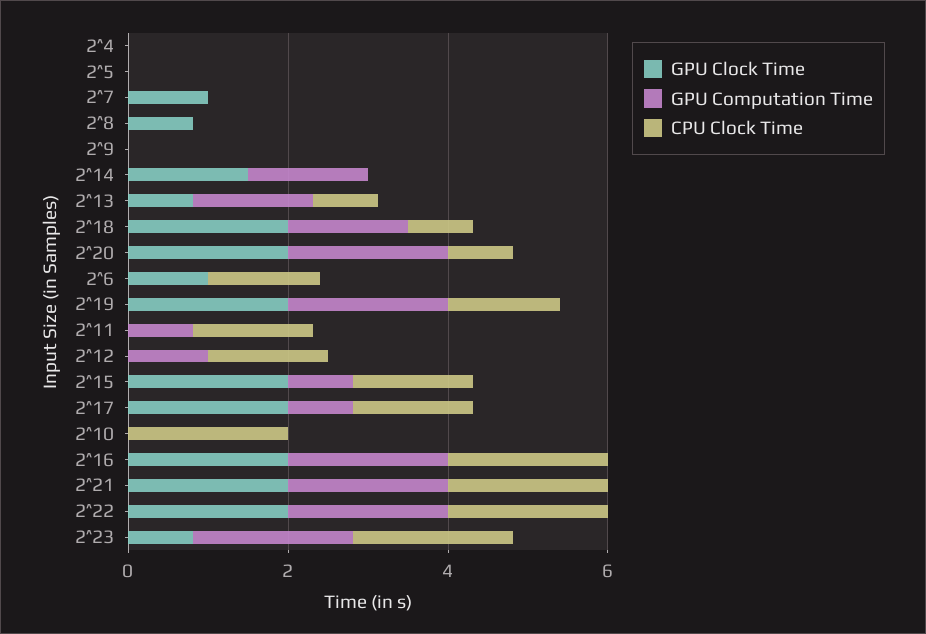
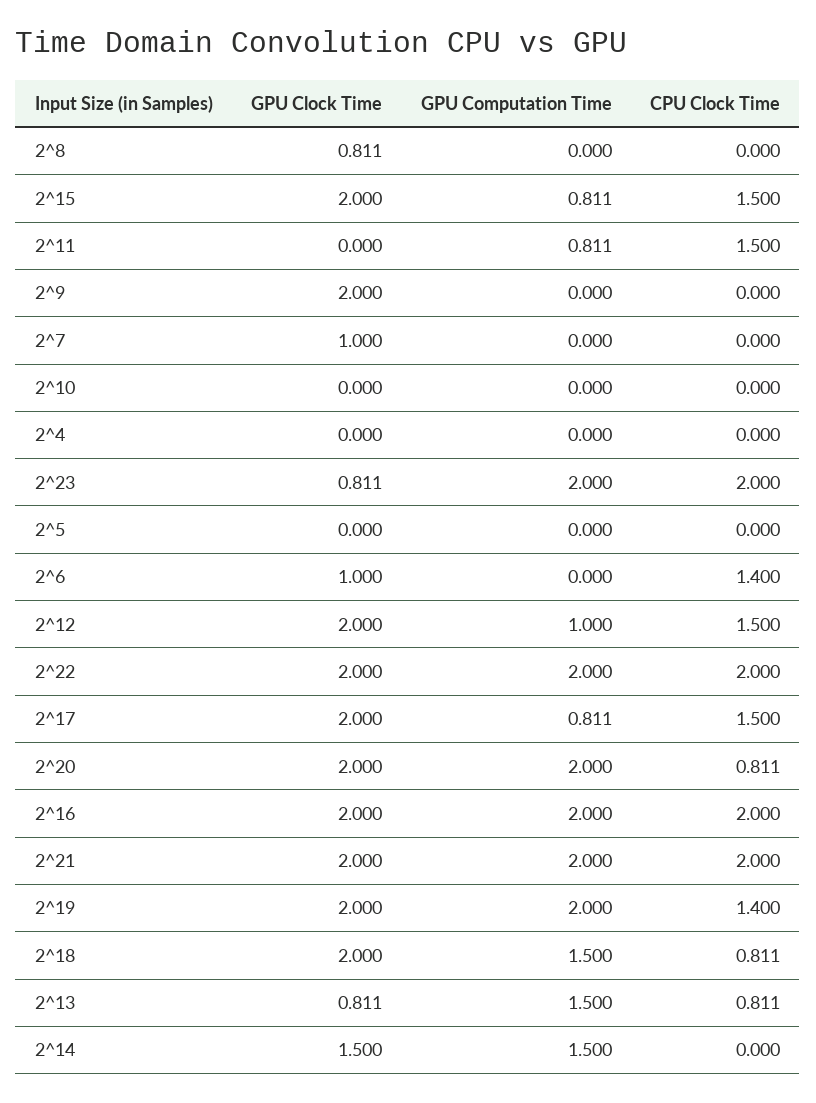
GPU Clock Time, 2^9: 0 -> 2
GPU Clock Time, 2^12: 0 -> 2
CPU Clock Time, 2^10: 2 -> 0

